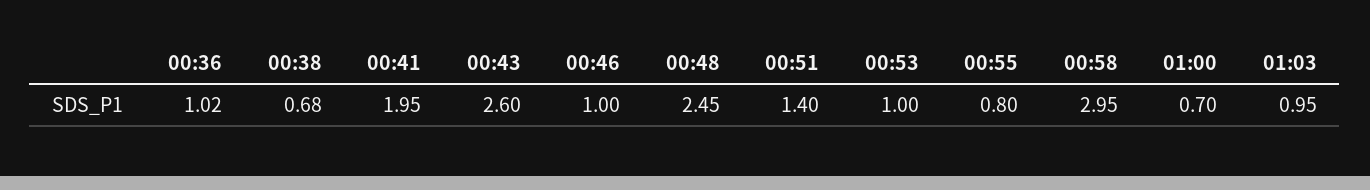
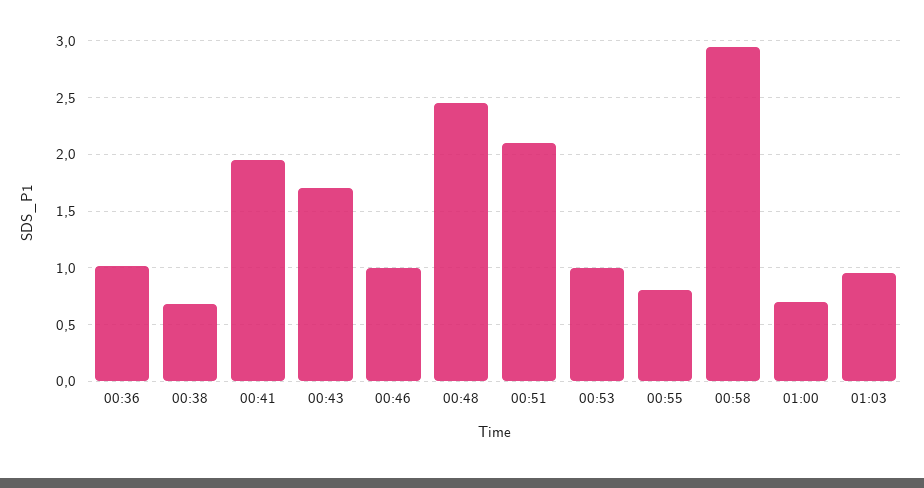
00:43: 2.6 -> 1.7
00:51: 1.4 -> 2.1

